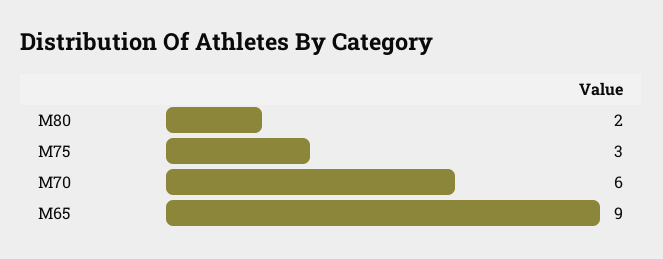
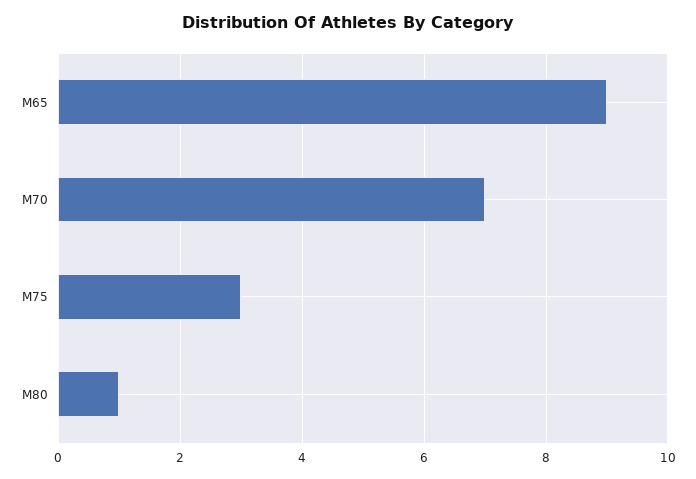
M80: 2 -> 1
M70: 6 -> 7

